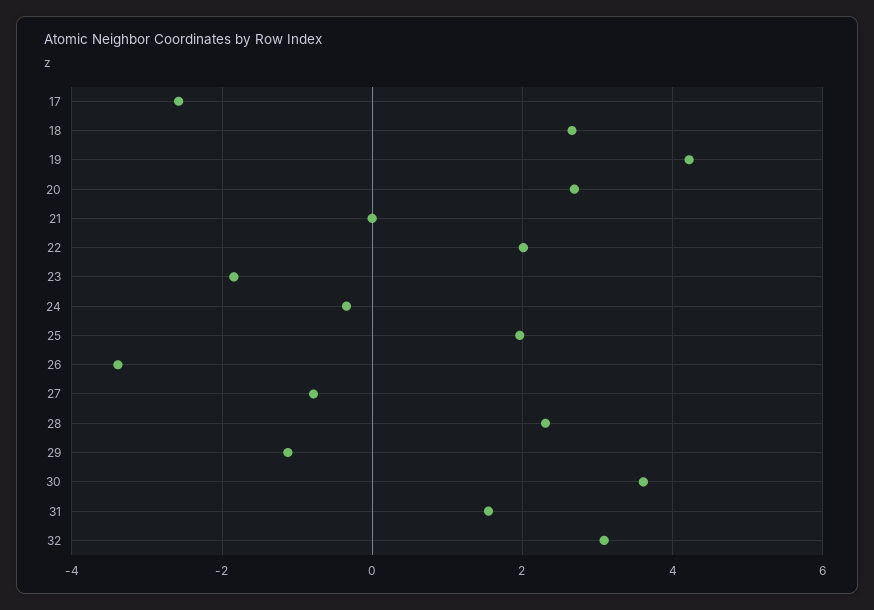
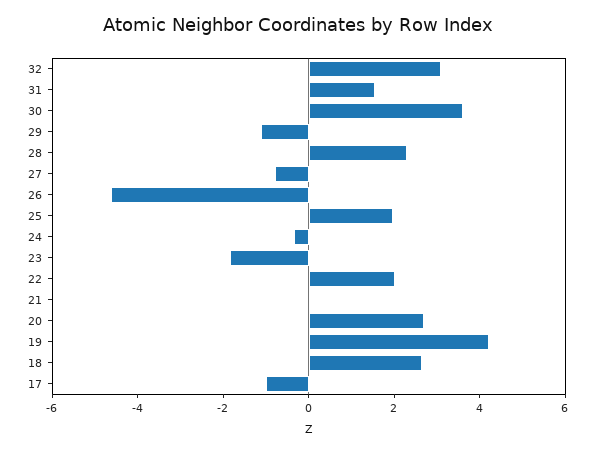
17: -2.6 -> -1
26: -3.4 -> -4.5

